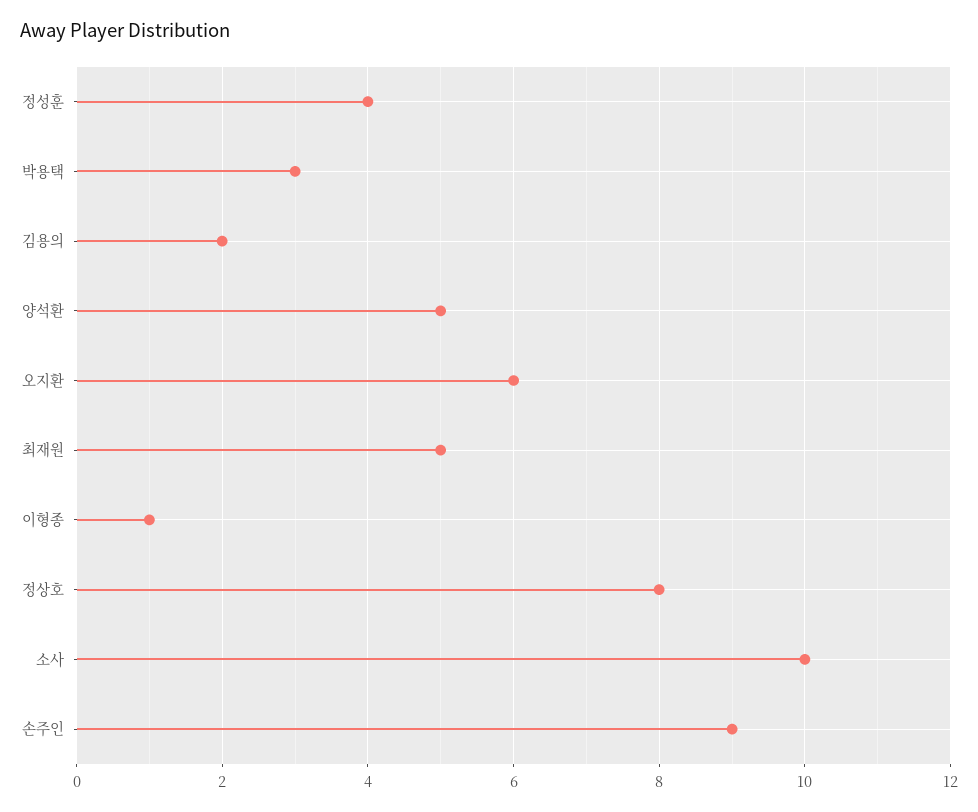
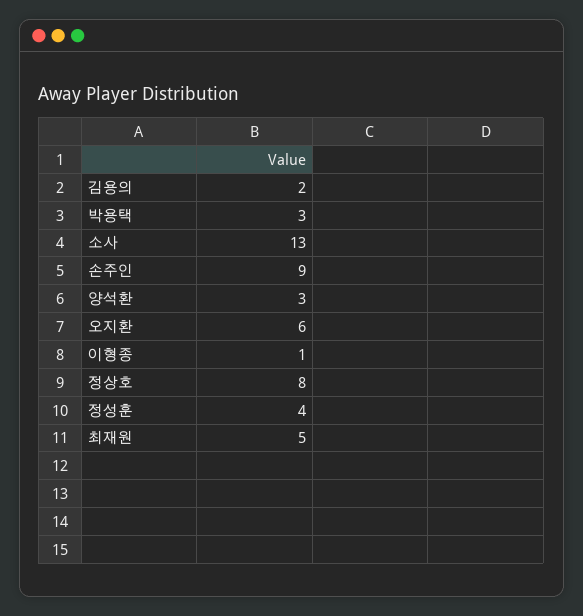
양석환: 5 -> 3
소사: 10 -> 13

